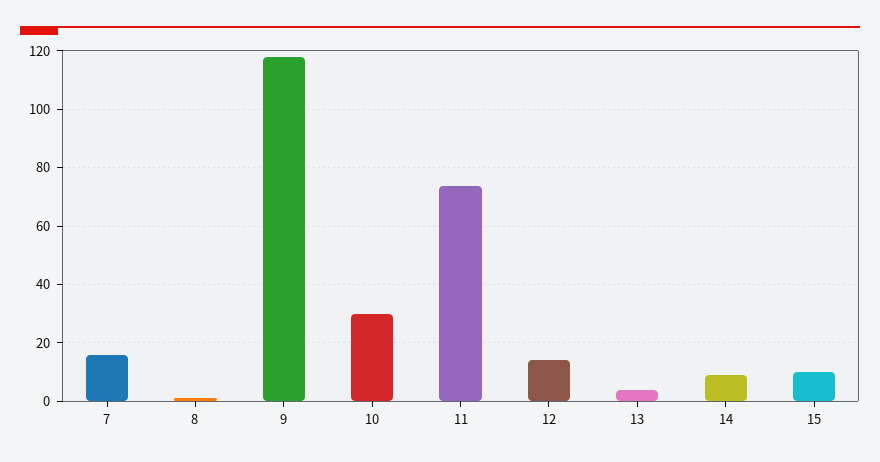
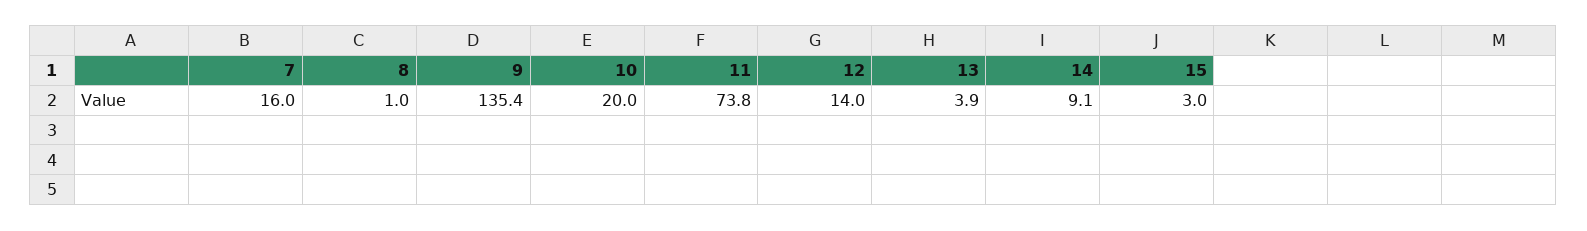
9: 117.5 -> 135.4
10: 30 -> 20
15: 10 -> 3

